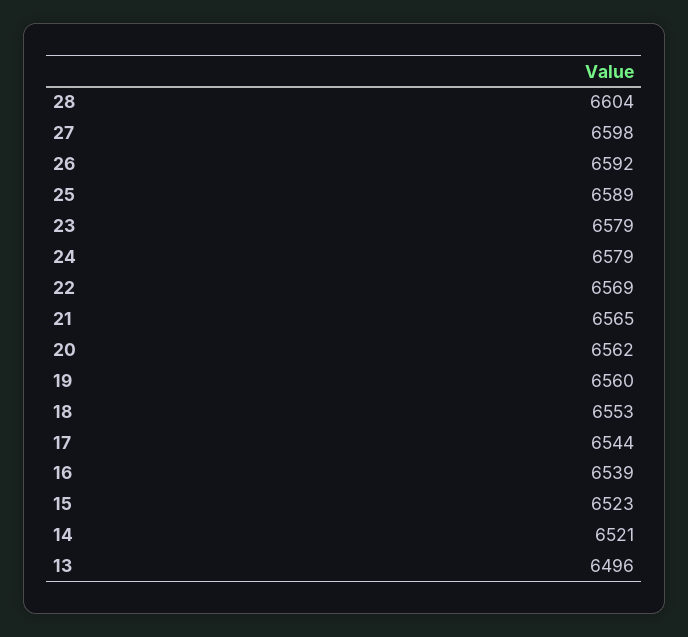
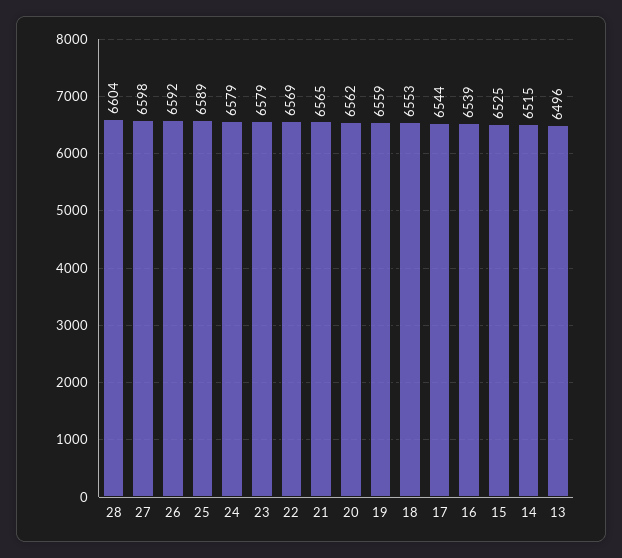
19: 6560 -> 6559
15: 6523 -> 6525
14: 6521 -> 6515

